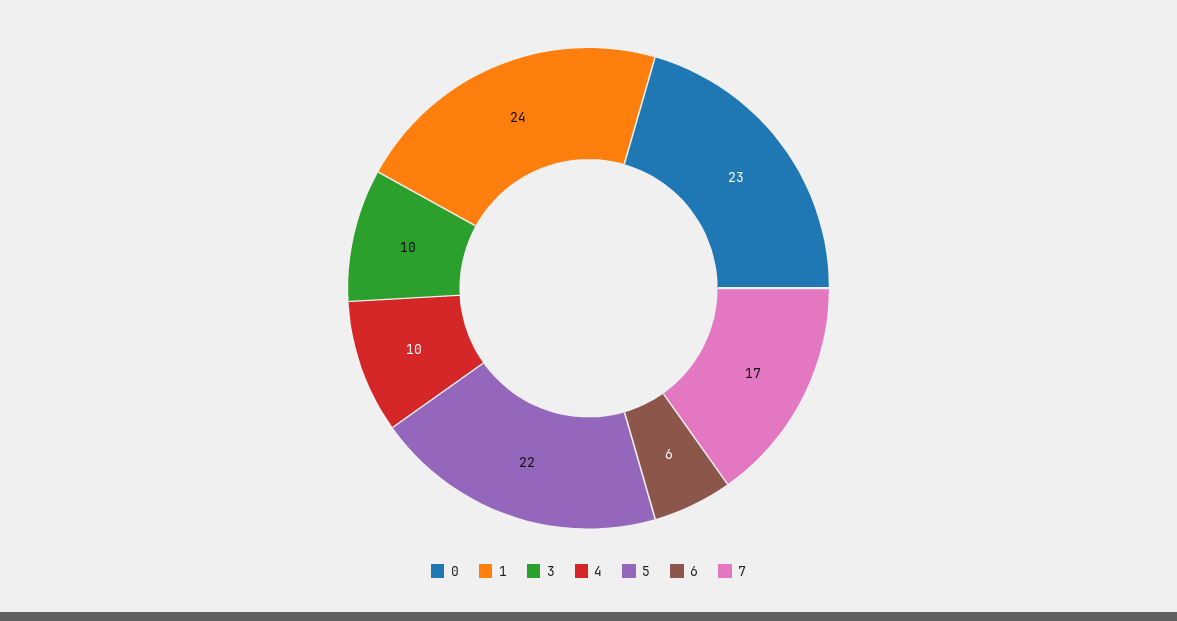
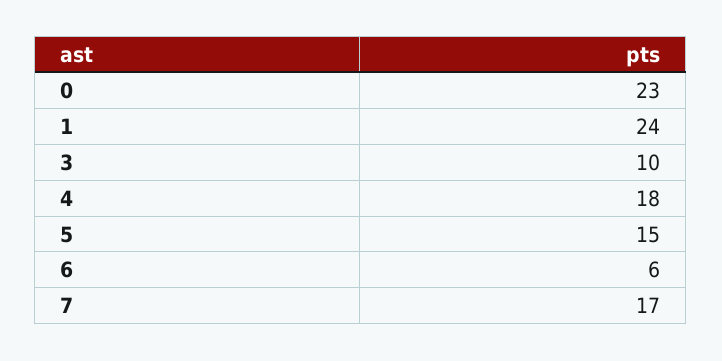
4: 10 -> 18
5: 22 -> 15

